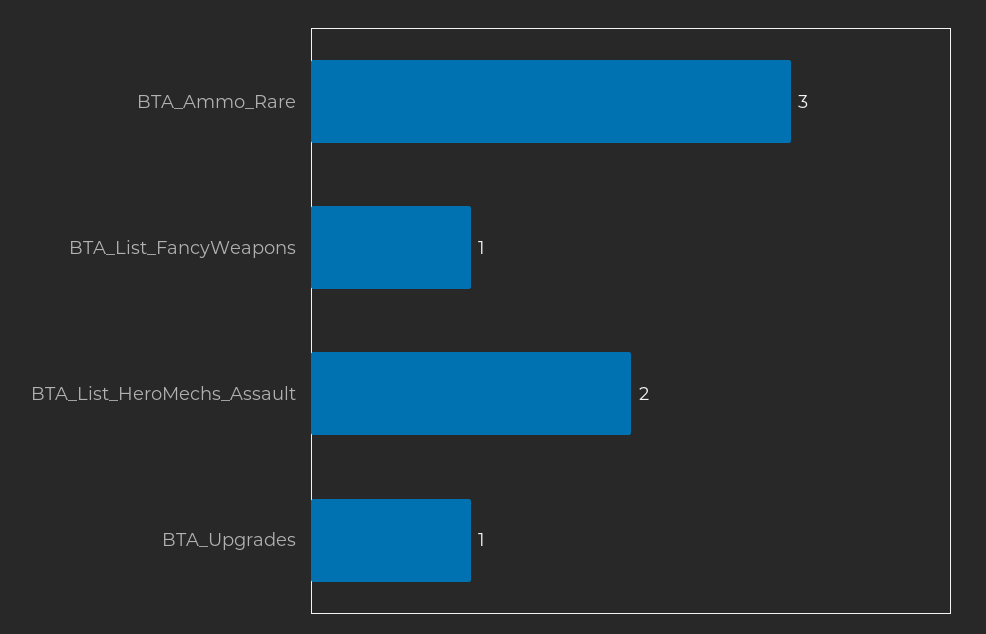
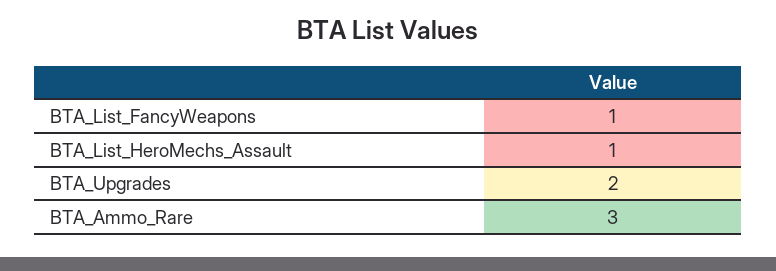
BTA_List_HeroMechs_Assault: 2 -> 1
BTA_Upgrades: 1 -> 2

